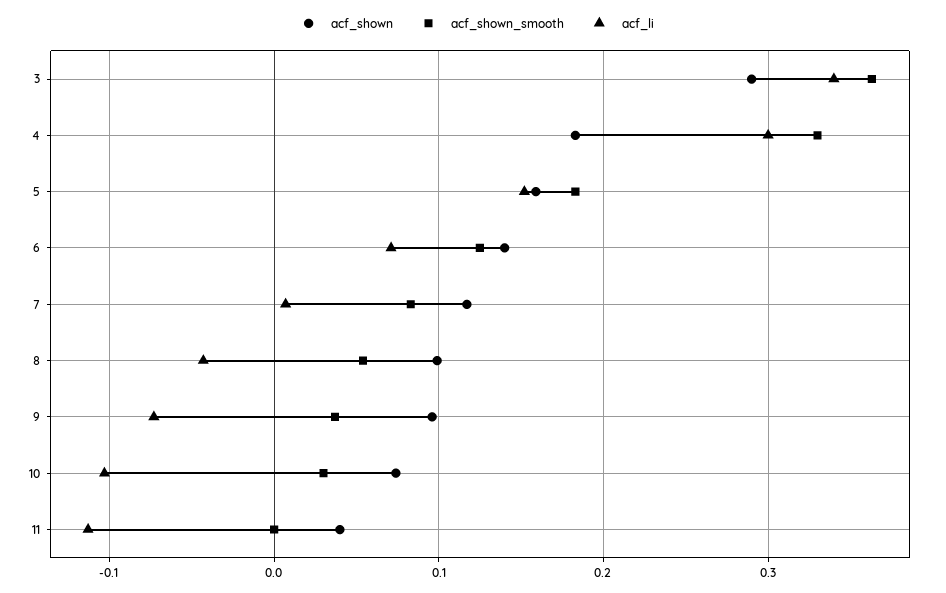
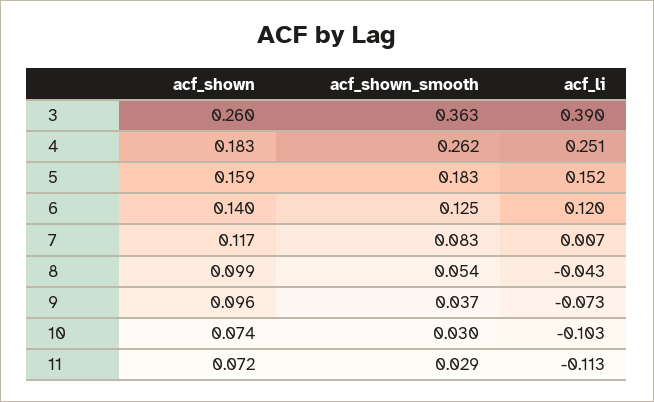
acf_shown, 3: 0.29 -> 0.26
acf_li, 3: 0.34 -> 0.39
acf_shown_smooth, 4: 0.33 -> 0.262
acf_li, 4: 0.3 -> 0.251
acf_li, 6: 0.07 -> 0.12
acf_shown, 11: 0.04 -> 0.072
acf_shown_smooth, 11: 0 -> 0.029

